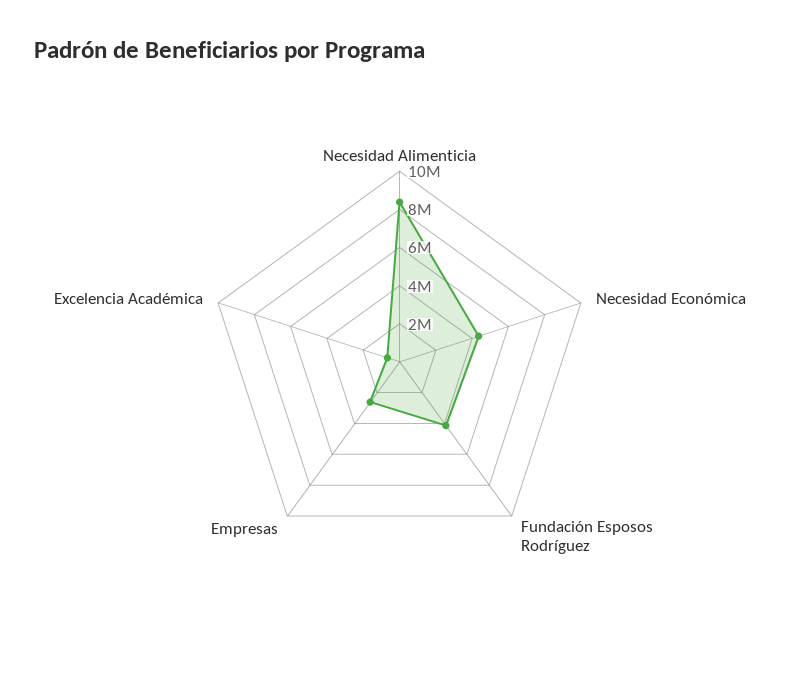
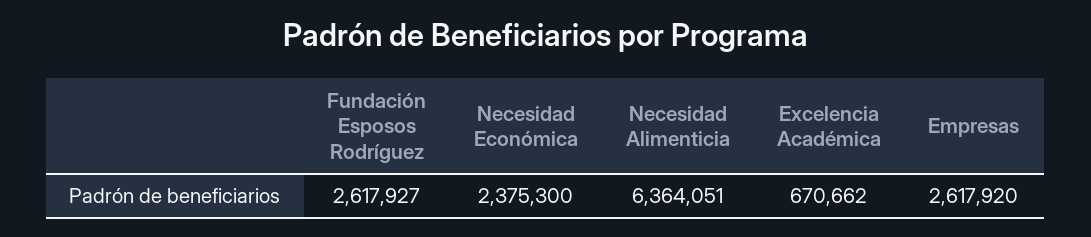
Necesidad Alimenticia: 8500000 -> 6364051
Necesidad Económica: 4500000 -> 2375300
Fundación Esposos Rodríguez: 4000000 -> 2617927

